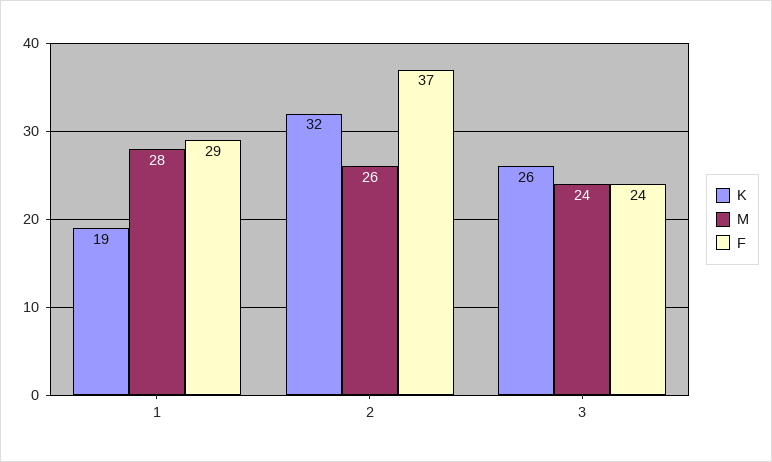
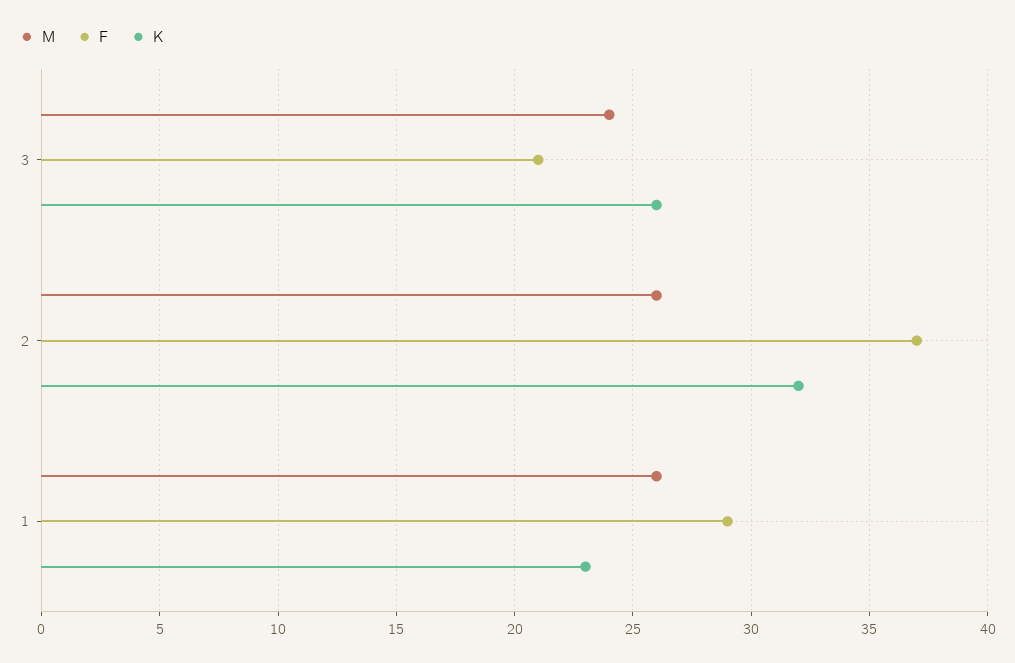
K, 1: 19 -> 23
M, 1: 28 -> 26
F, 3: 24 -> 21

